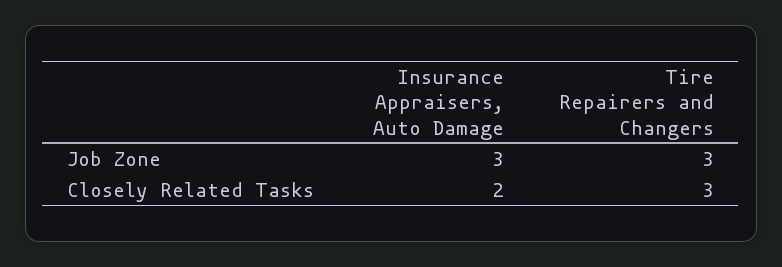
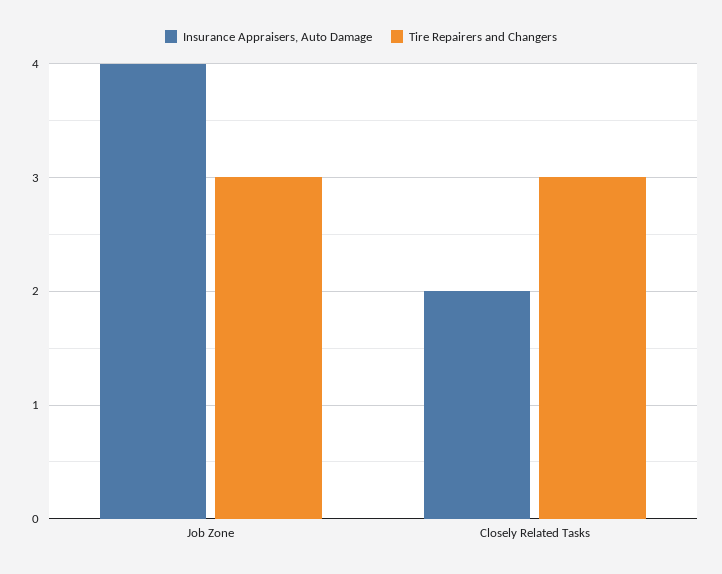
Insurance Appraisers, Auto Damage, Job Zone: 3 -> 4

